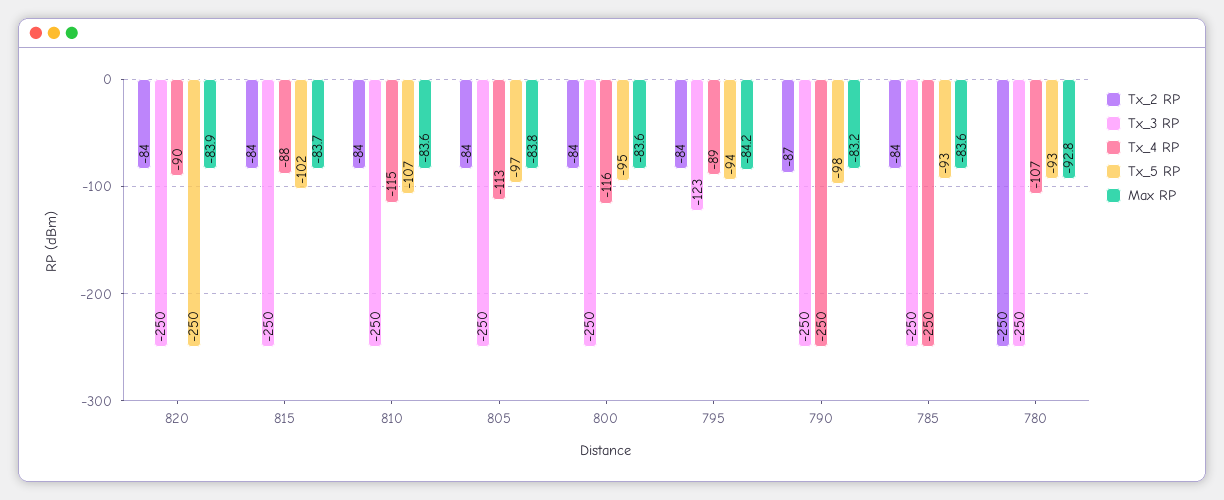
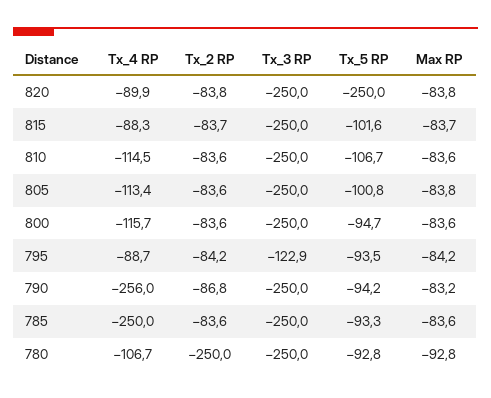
Max RP, 820: -83.9 -> -83.8
Tx_5 RP, 805: -97 -> -100.8
Tx_4 RP, 790: -250 -> -256
Tx_5 RP, 790: -98 -> -94.2

